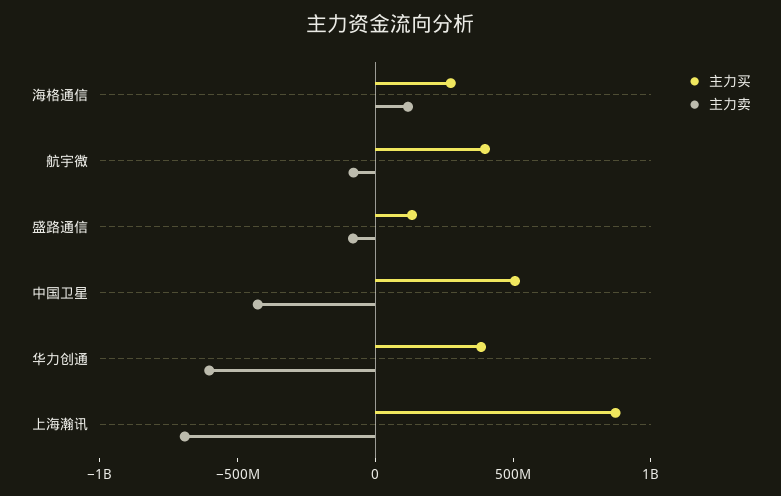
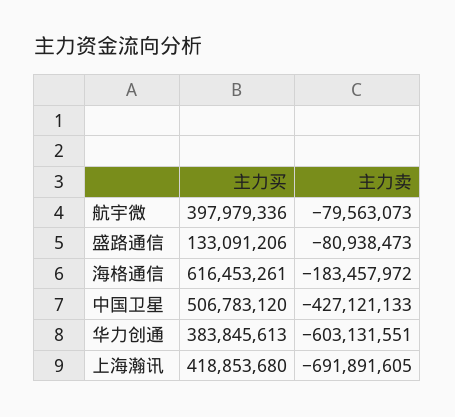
主力买, 海格通信: 300000000 -> 616453261
主力卖, 海格通信: 100000000 -> -183457972
主力买, 上海瀚讯: 900000000 -> 418853680

